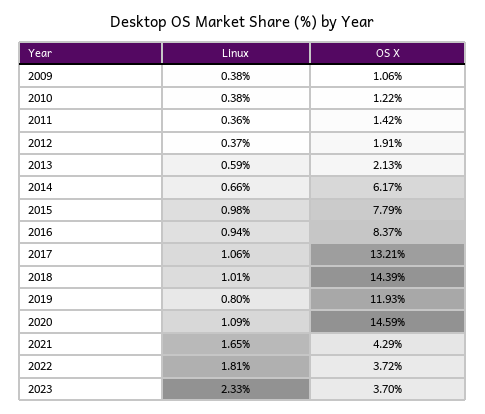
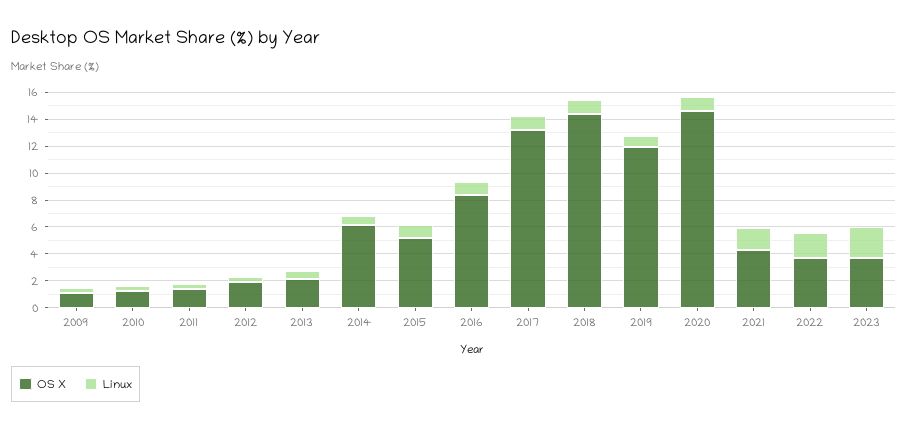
OS X, 2015: 7.79 -> 5

